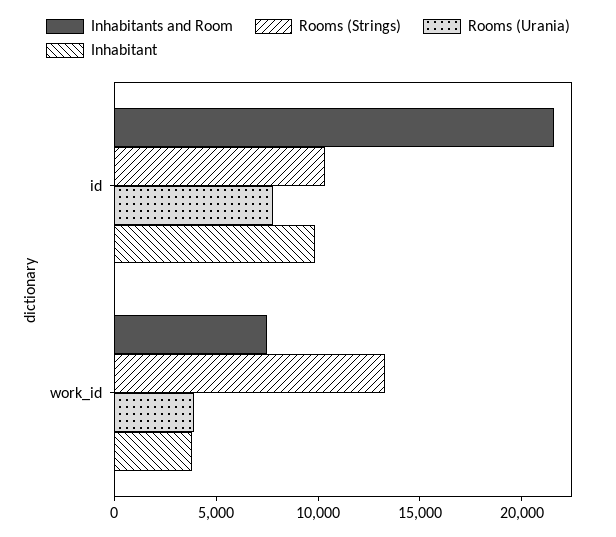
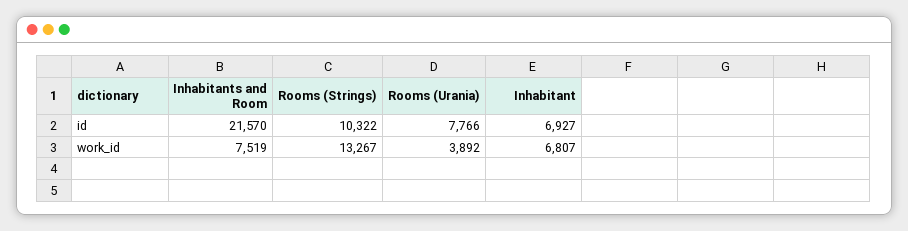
Inhabitant, id: 10000 -> 6927
Inhabitant, work_id: 4000 -> 6807

